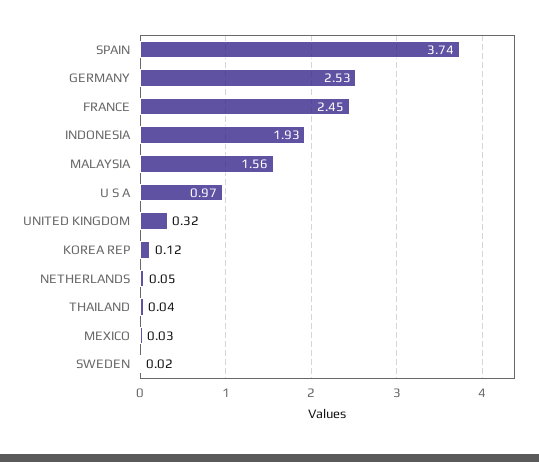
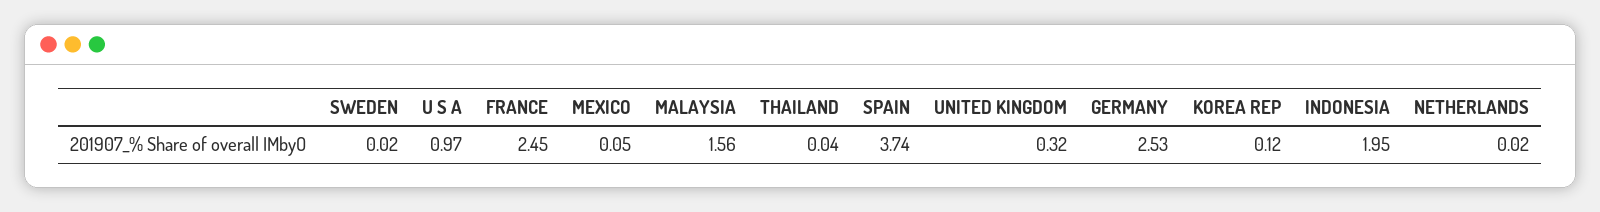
INDONESIA: 1.93 -> 1.95
NETHERLANDS: 0.05 -> 0.02
MEXICO: 0.03 -> 0.05

